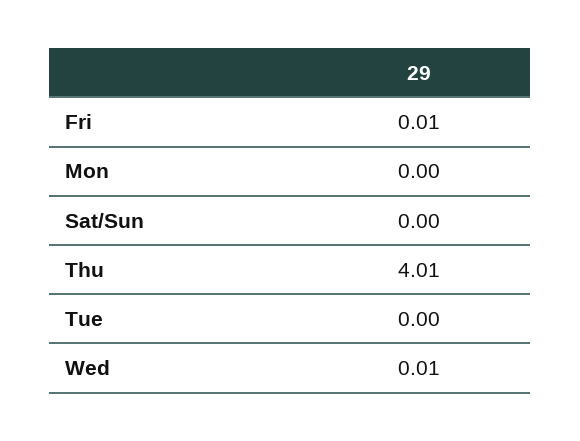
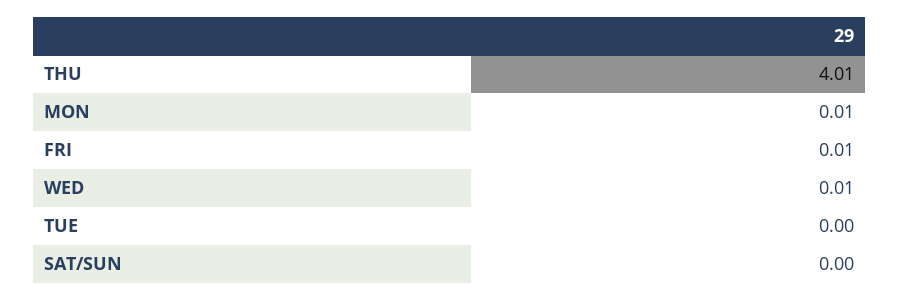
Mon: 0 -> 0.01

